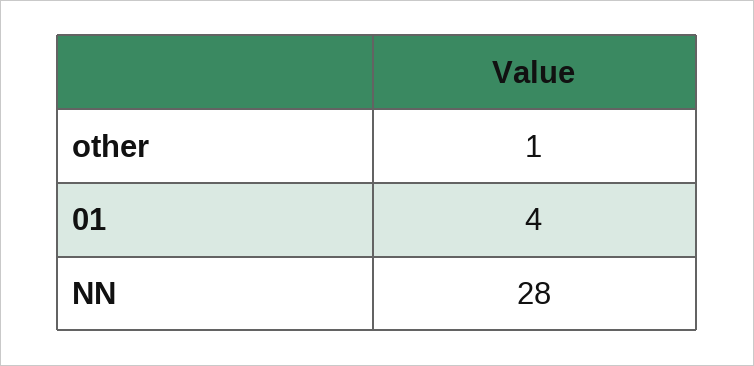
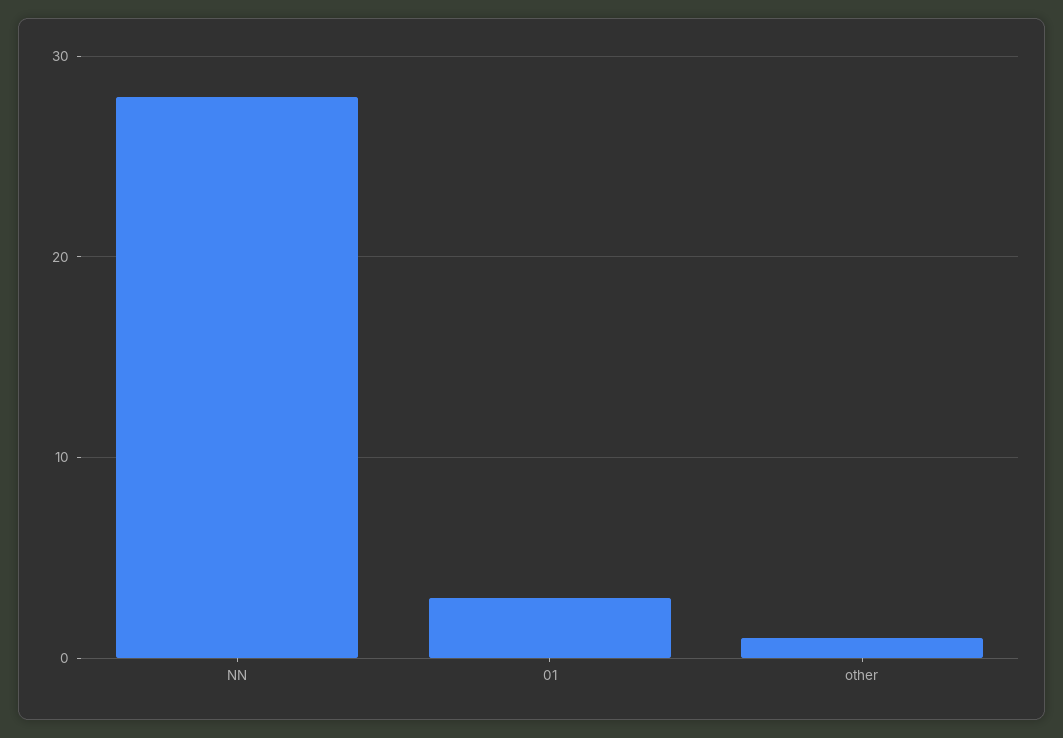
01: 4 -> 3

